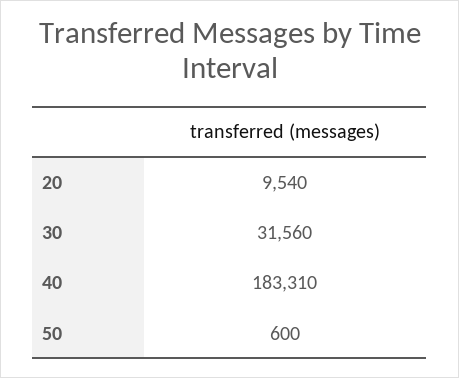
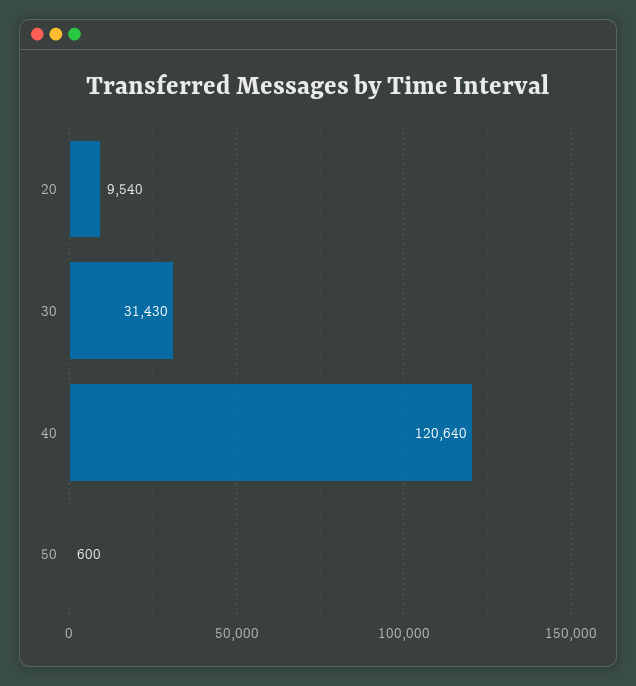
30: 31560 -> 31430
40: 183310 -> 120640

